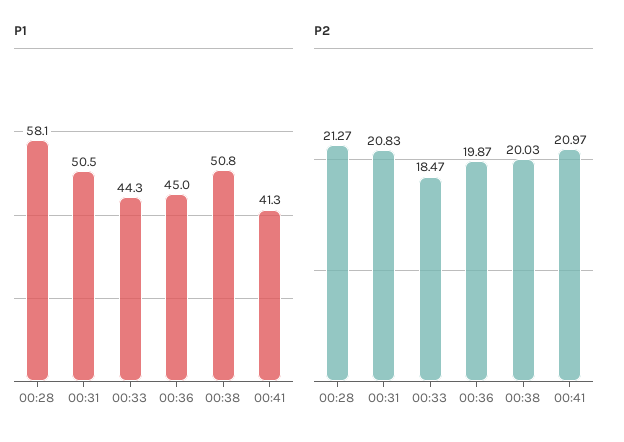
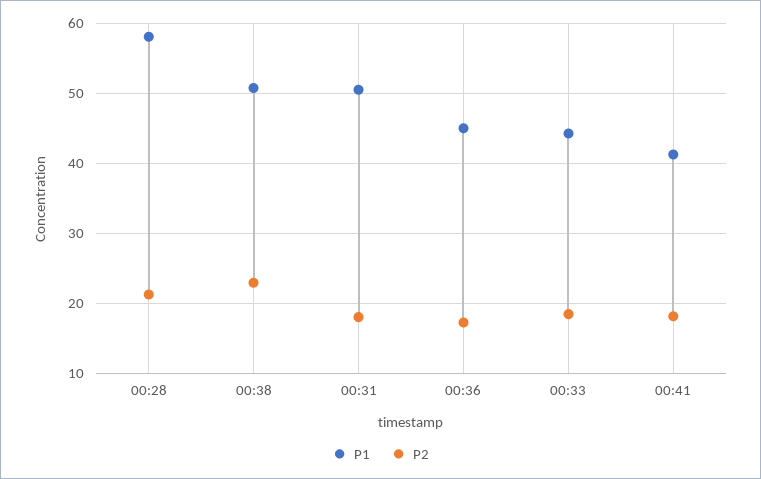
P2, 00:31: 20.83 -> 18
P2, 00:36: 19.87 -> 17
P2, 00:38: 20.03 -> 23
P2, 00:41: 20.97 -> 18

